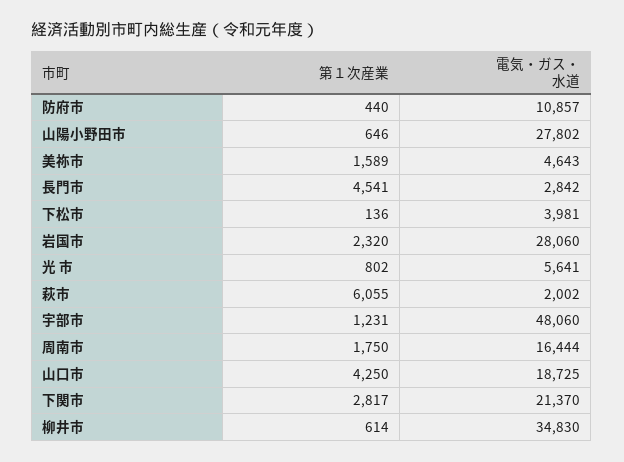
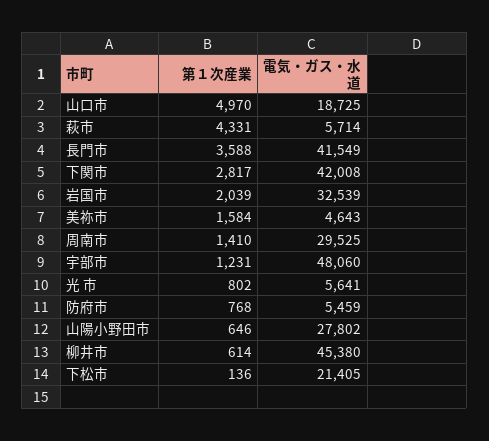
第１次産業, 防府市: 440 -> 768
電気・ガス・水道, 防府市: 10857 -> 5459
第１次産業, 美祢市: 1589 -> 1584
第１次産業, 長門市: 4541 -> 3588
電気・ガス・水道, 長門市: 2842 -> 41549
電気・ガス・水道, 下松市: 3981 -> 21405
第１次産業, 岩国市: 2320 -> 2039
電気・ガス・水道, 岩国市: 28060 -> 32539
第１次産業, 萩市: 6055 -> 4331
電気・ガス・水道, 萩市: 2002 -> 5714
第１次産業, 周南市: 1750 -> 1410
電気・ガス・水道, 周南市: 16444 -> 29525
第１次産業, 山口市: 4250 -> 4970
電気・ガス・水道, 下関市: 21370 -> 42008
電気・ガス・水道, 柳井市: 34830 -> 45380

